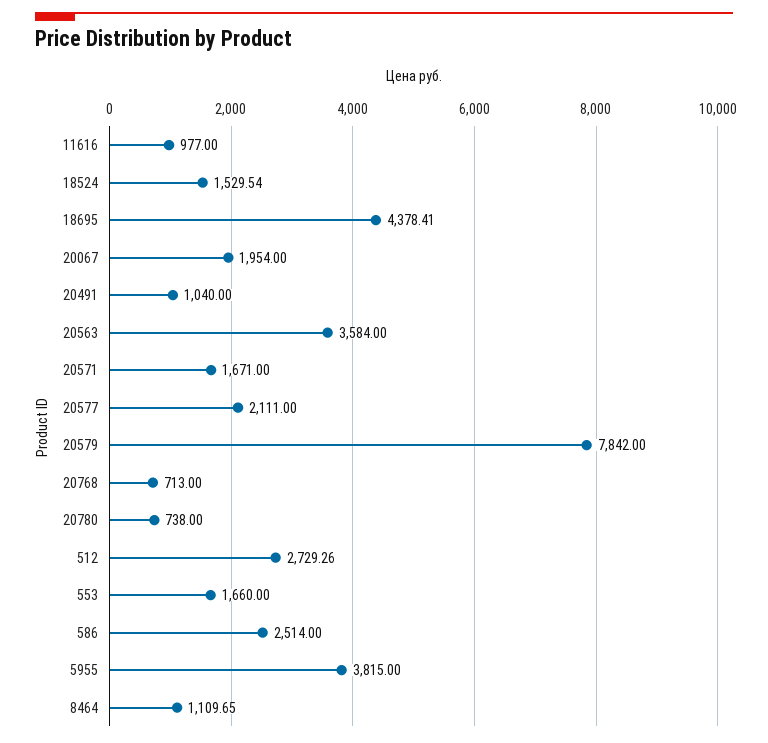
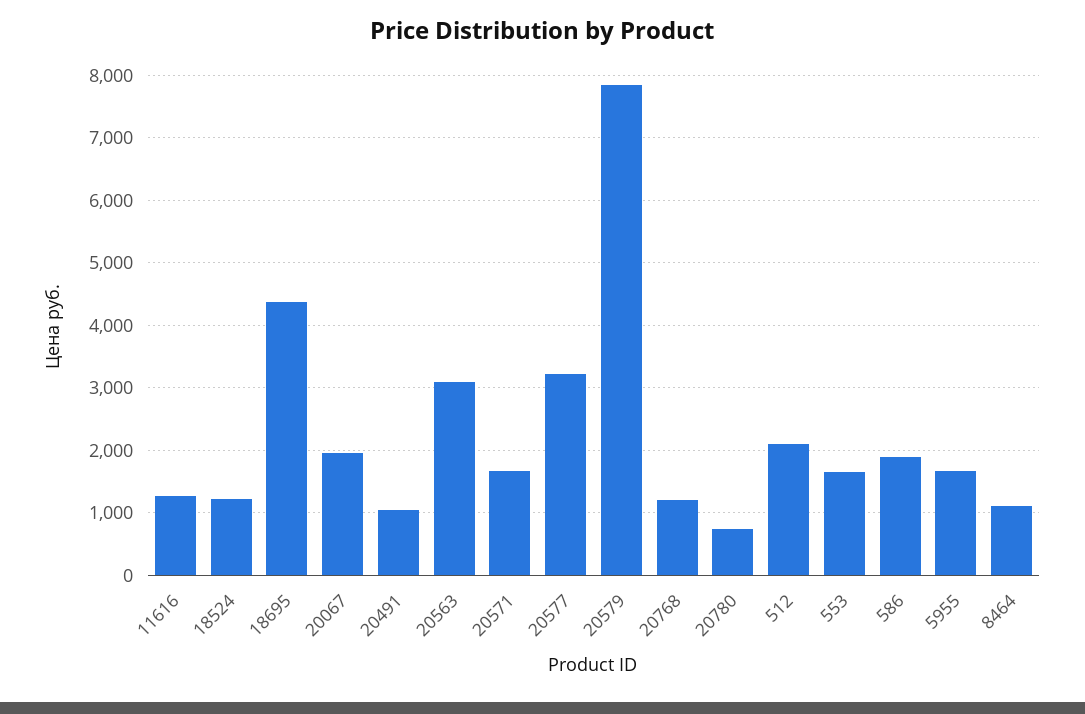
11616: 977 -> 1300
18524: 1529.54 -> 1200
20563: 3584 -> 3100
20577: 2111 -> 3200
20768: 713 -> 1200
512: 2729.26 -> 2100
586: 2514 -> 1900
5955: 3815 -> 1700

